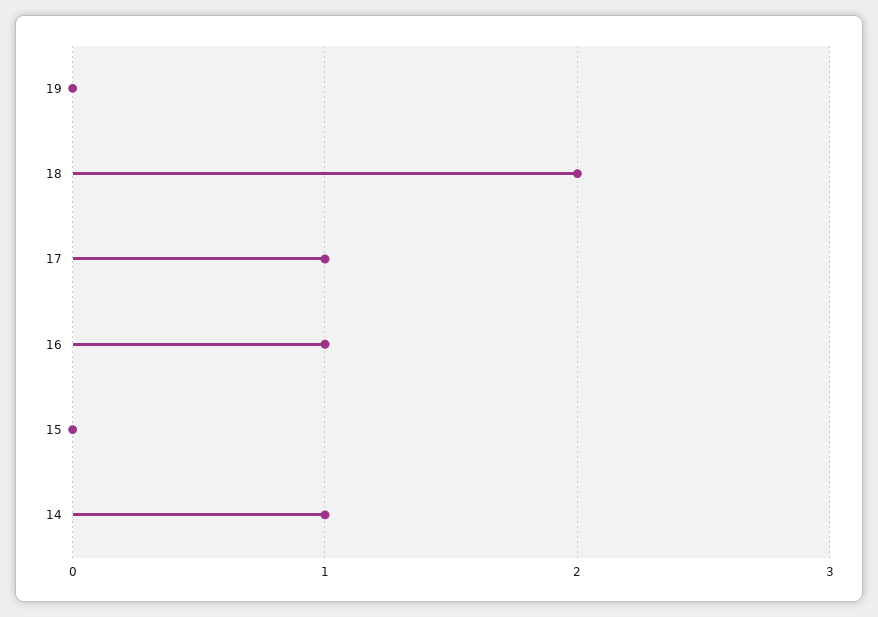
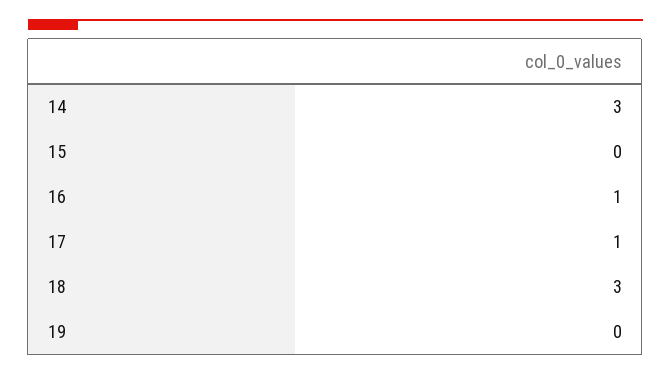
18: 2 -> 3
14: 1 -> 3

